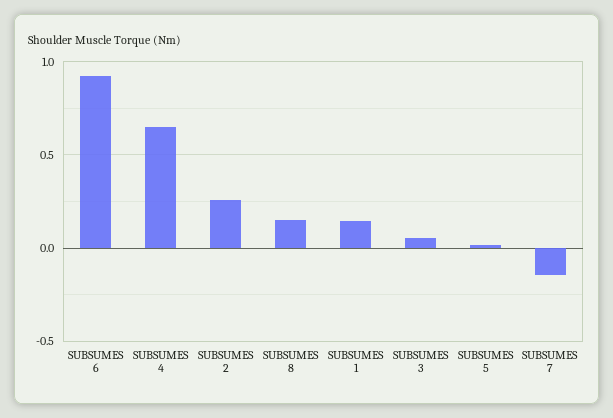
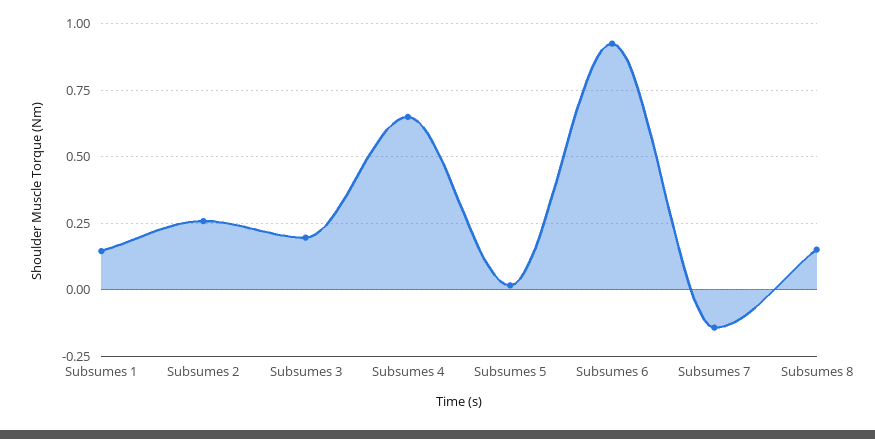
SUBSUMES 3: 0.05 -> 0.2

